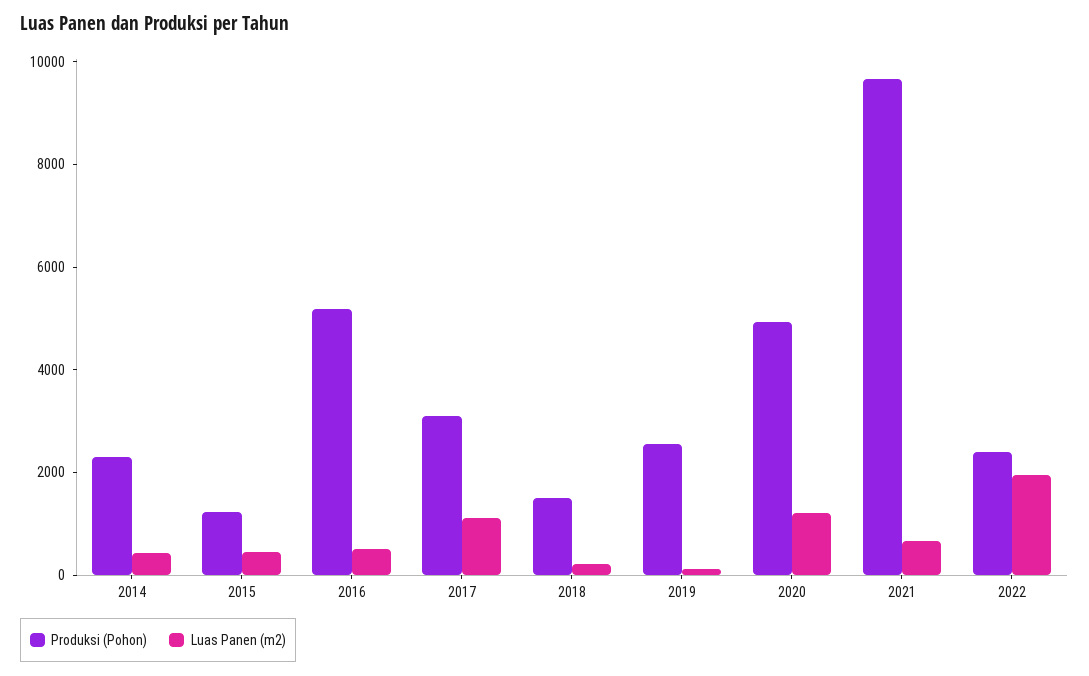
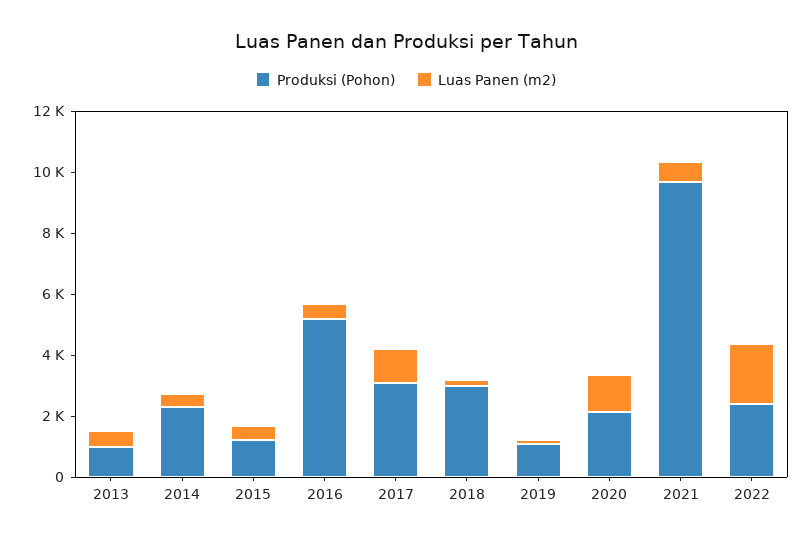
Produksi (Pohon), 2018: 1500 -> 3000
Produksi (Pohon), 2019: 2500 -> 1000
Produksi (Pohon), 2020: 5000 -> 2000
Produksi (Pohon), 2013: none -> 1000
Luas Panen (m2), 2013: none -> 500

